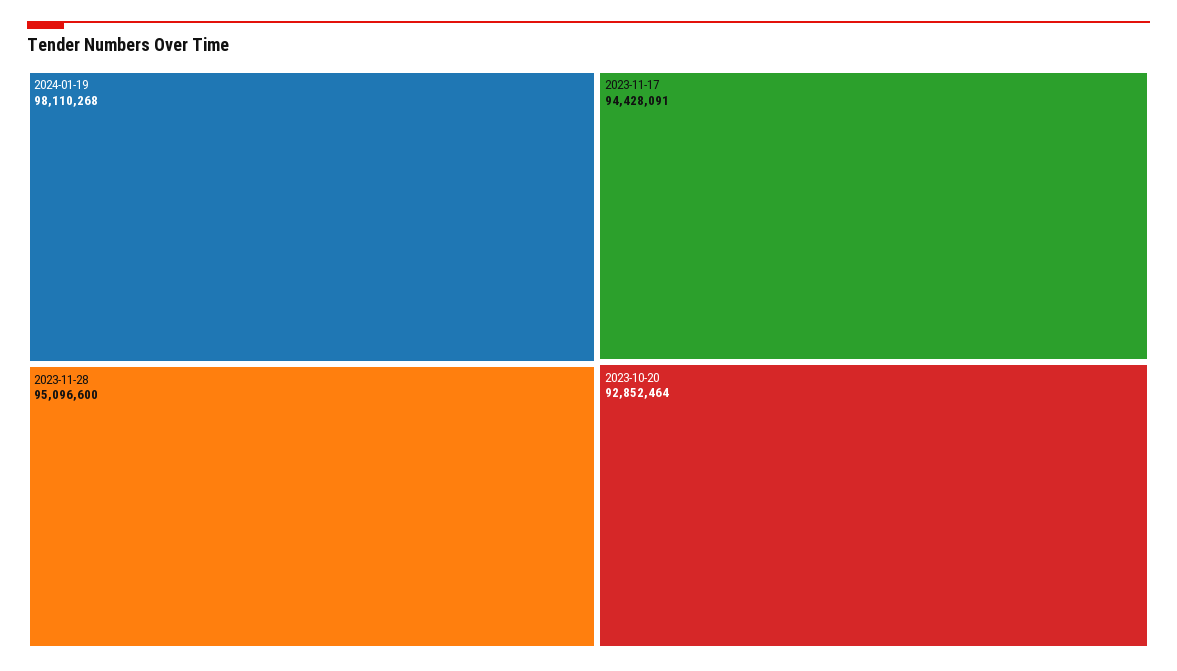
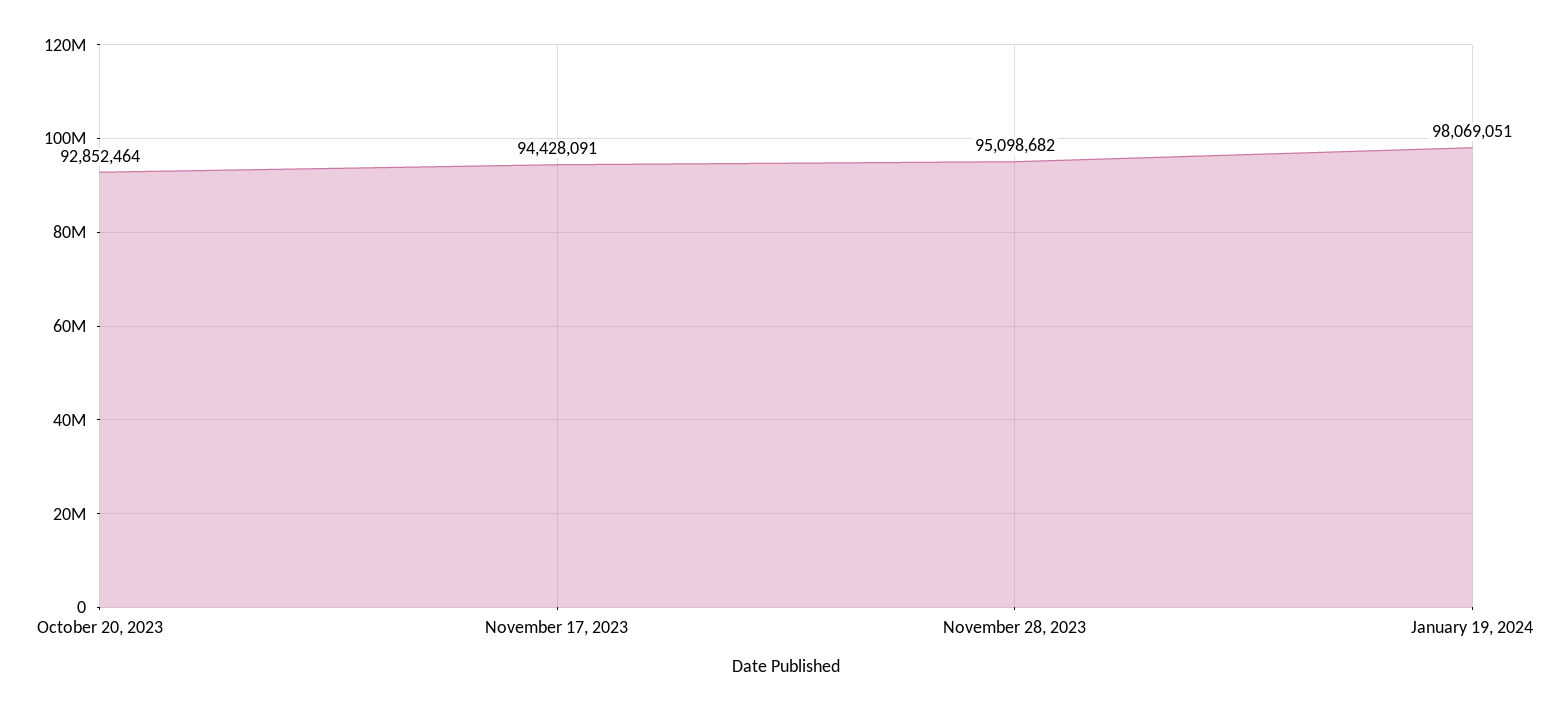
2024-01-19: 98110268 -> 98069051
2023-11-28: 95096600 -> 95098682

